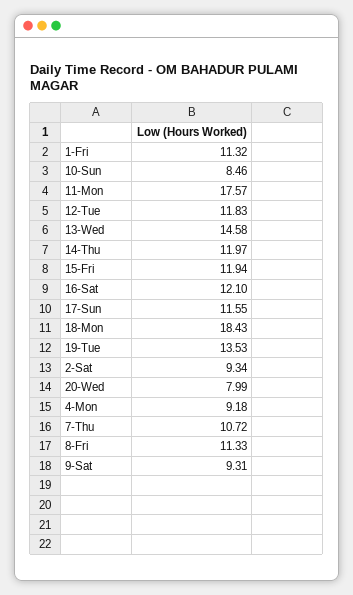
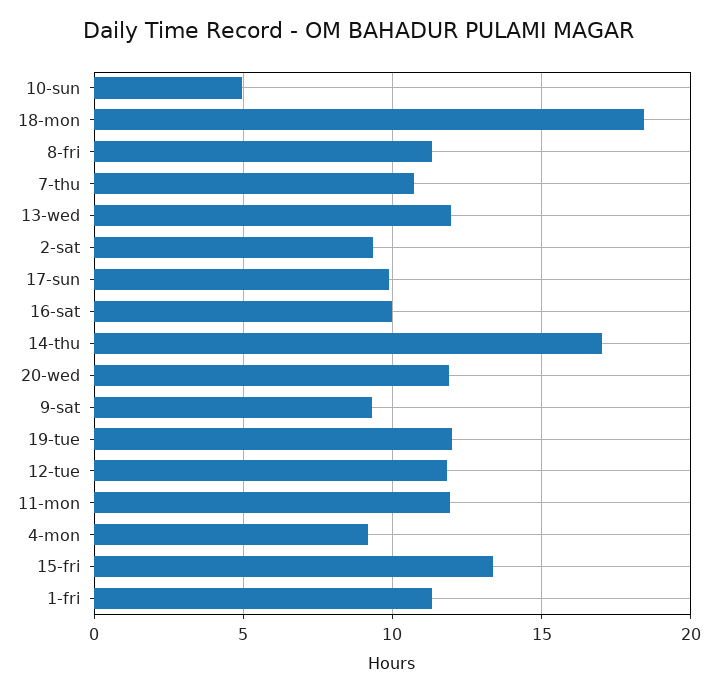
10-Sun: 8.46 -> 5
11-Mon: 17.57 -> 12
13-Wed: 14.58 -> 12
14-Thu: 11.97 -> 17
15-Fri: 11.94 -> 13.5
16-Sat: 12.1 -> 10
17-Sun: 11.55 -> 10
19-Tue: 13.53 -> 12
20-Wed: 7.99 -> 12

